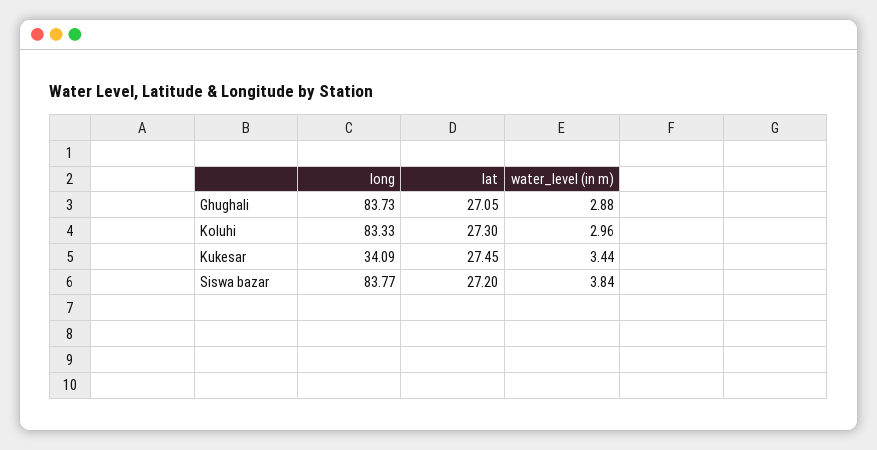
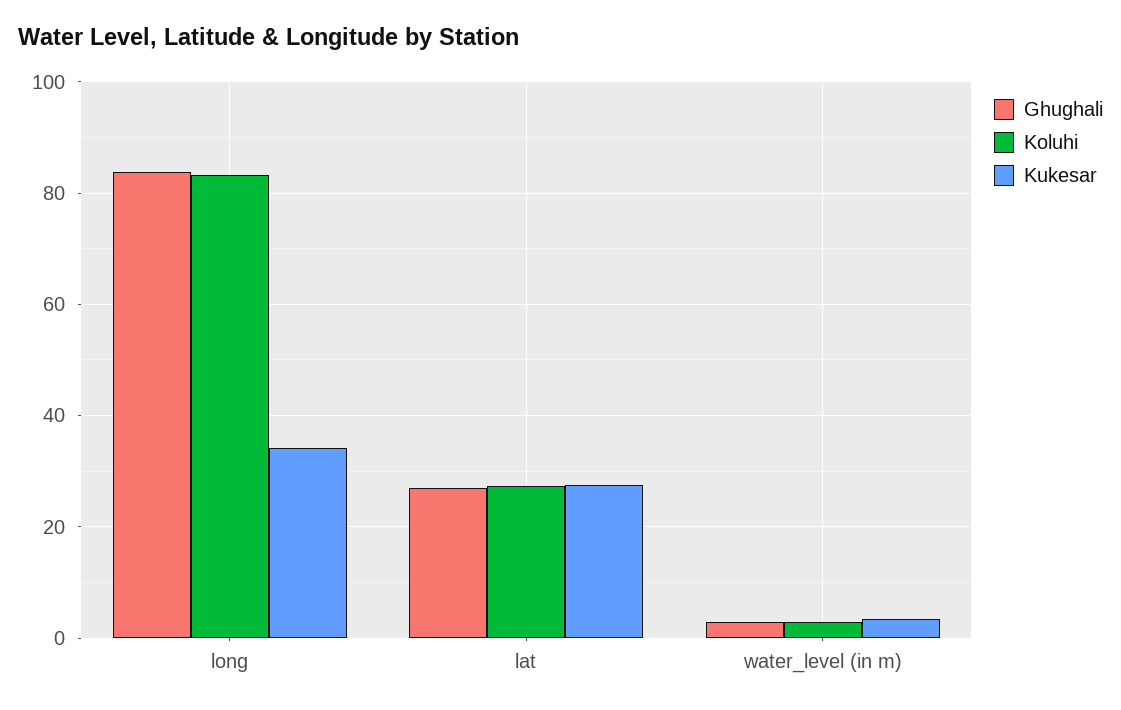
Siswa bazar, long: 83.77 -> none
Siswa bazar, lat: 27.2 -> none
Siswa bazar, water_level (in m): 3.84 -> none

